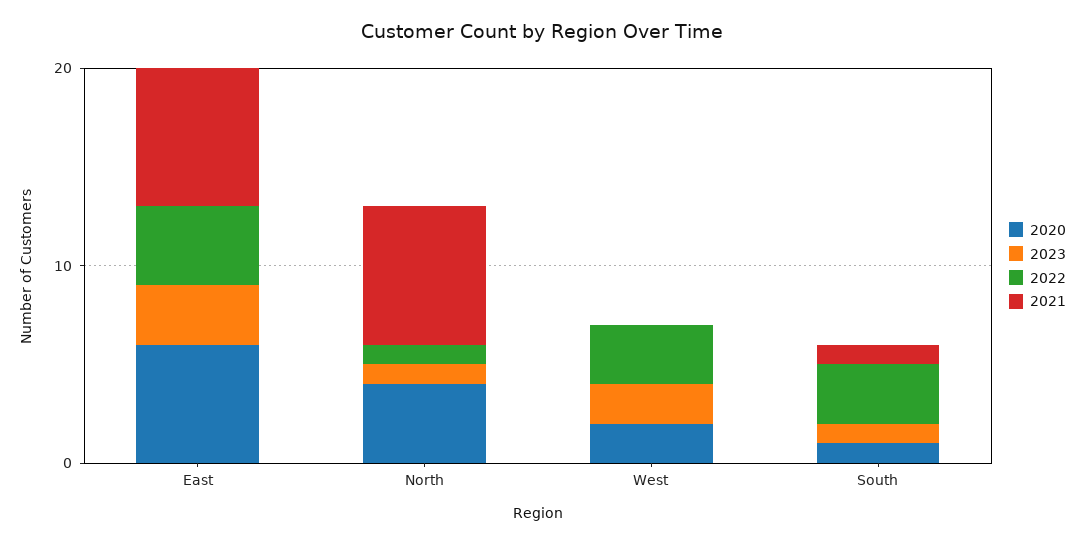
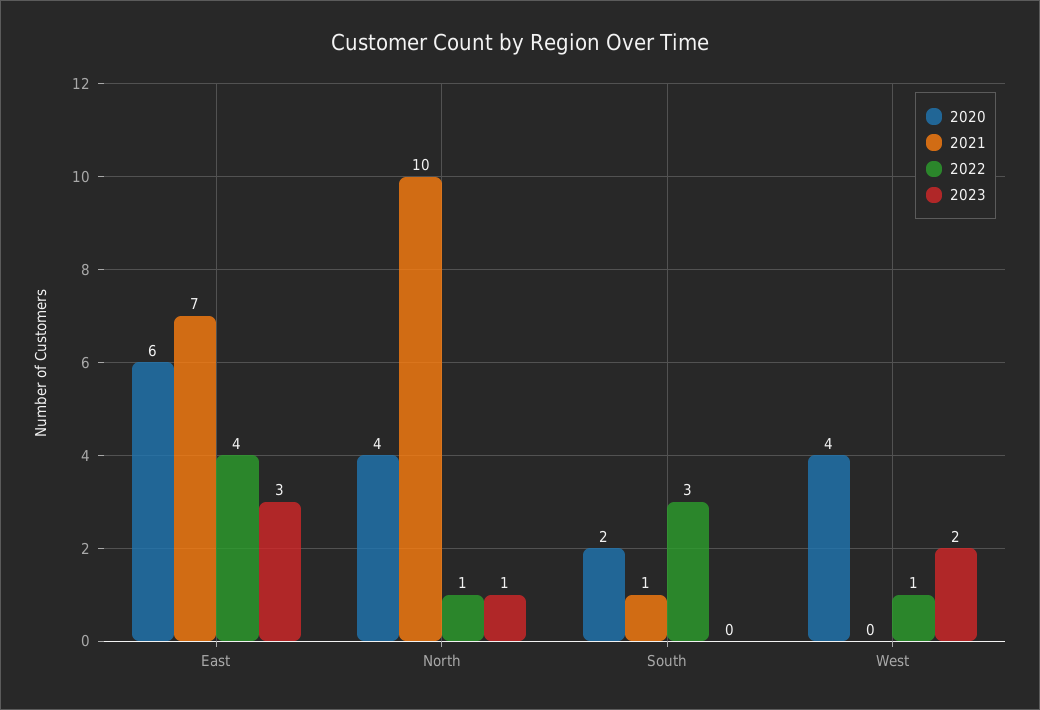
2021, North: 7 -> 10
2020, West: 2 -> 4
2022, West: 3 -> 1
2020, South: 1 -> 2
2023, South: 1 -> 0

